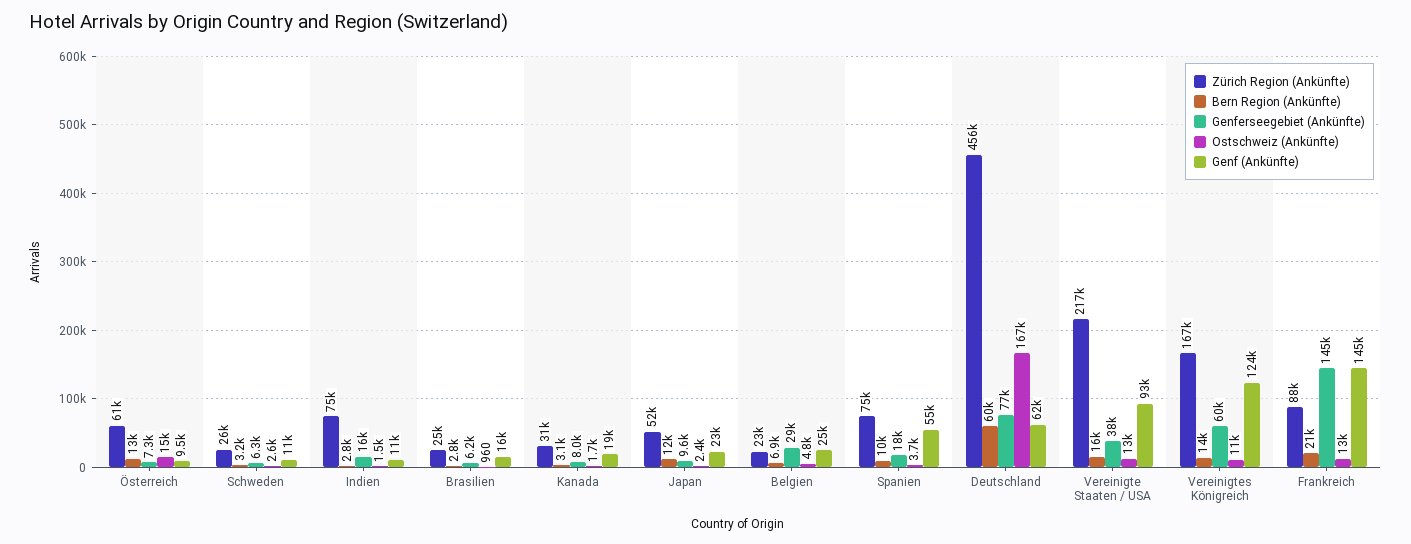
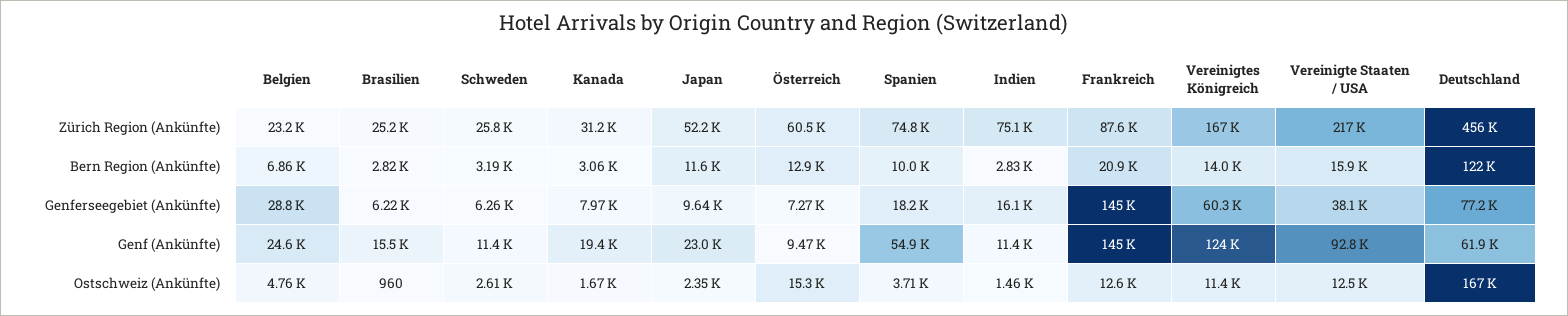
Bern Region (Ankünfte), Deutschland: 60000 -> 122000

